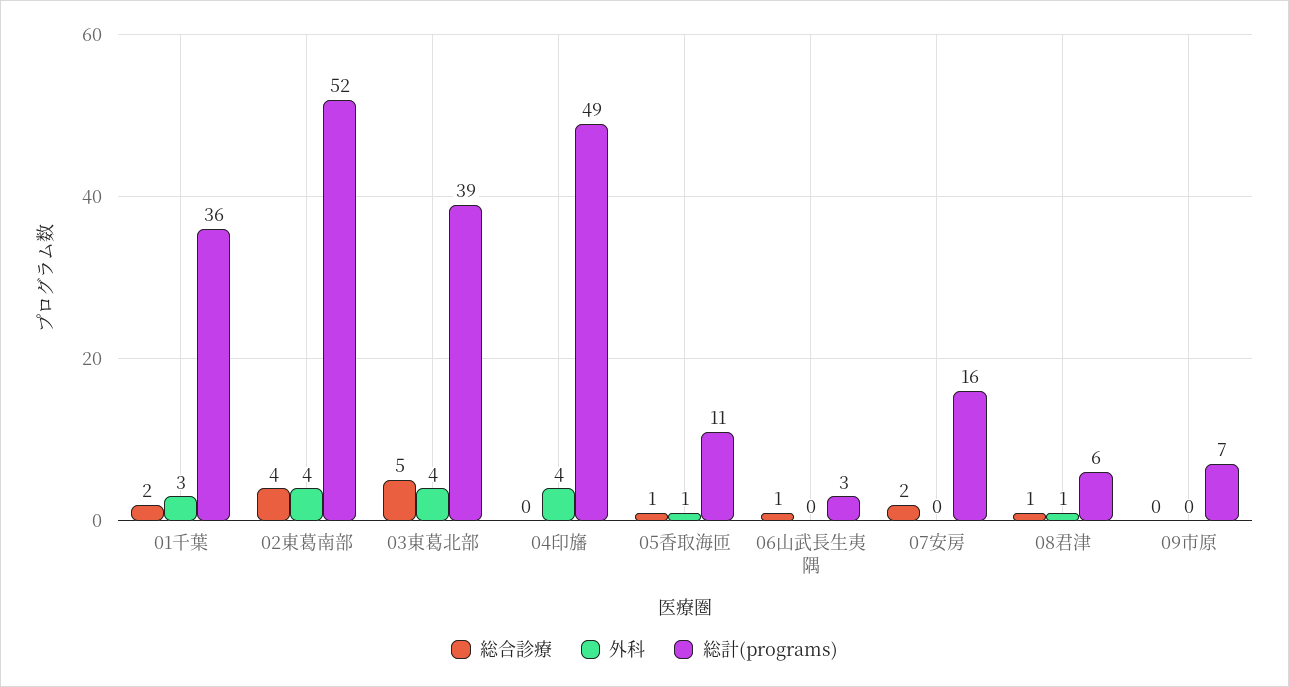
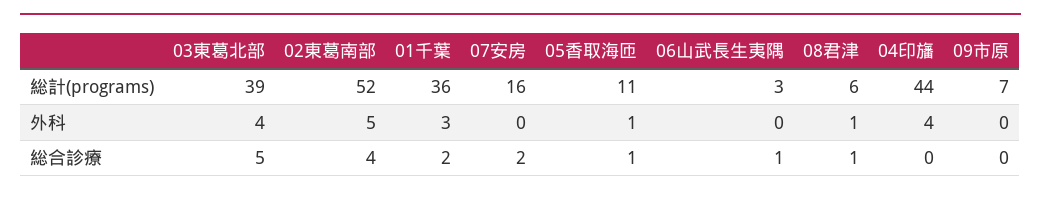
外科, 02東葛南部: 4 -> 5
総計(programs), 04印旛: 49 -> 44

